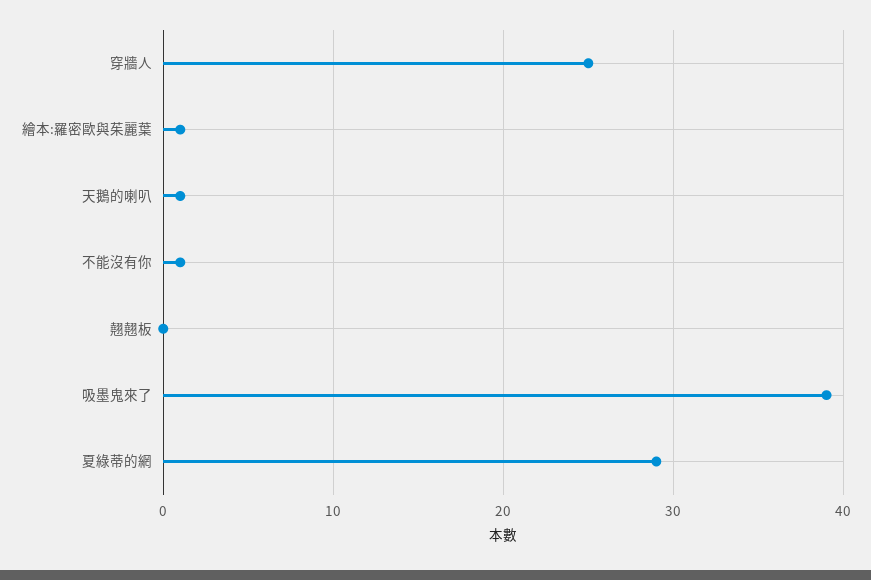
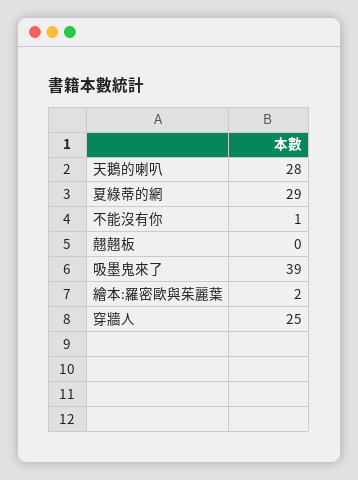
繪本:羅密歐與茱麗葉: 1 -> 2
天鵝的喇叭: 1 -> 28

